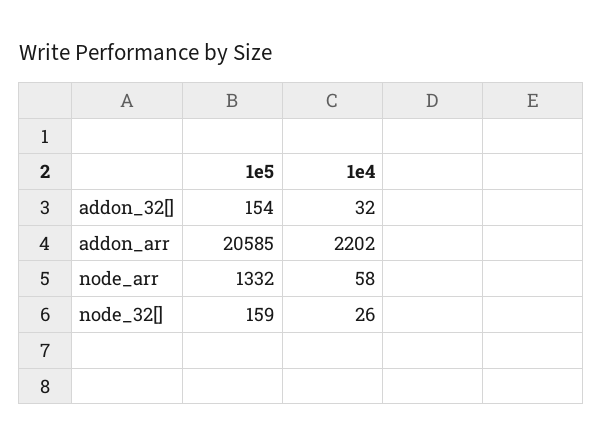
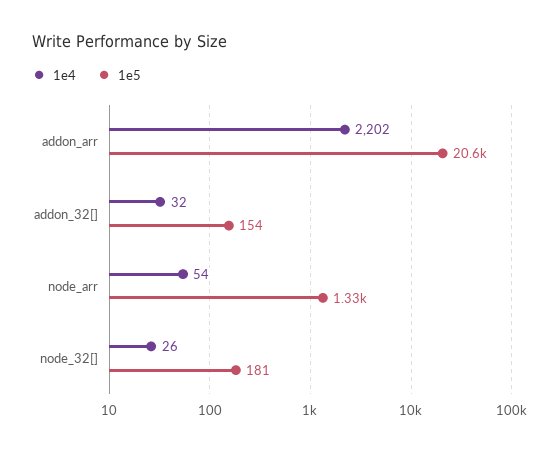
1e4, node_arr: 58 -> 54
1e5, node_32[]: 159 -> 181

